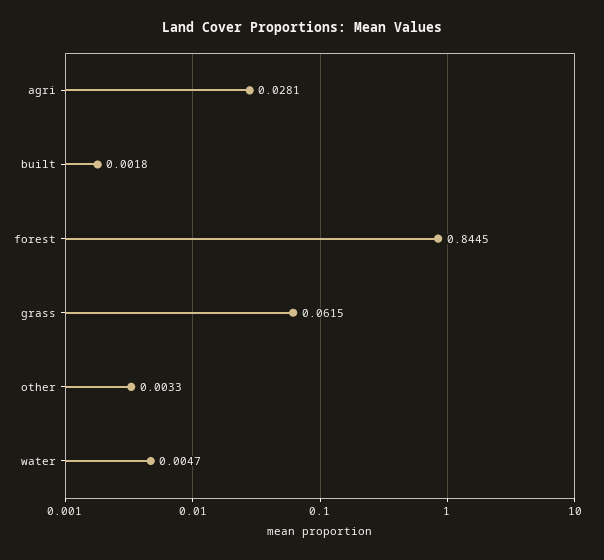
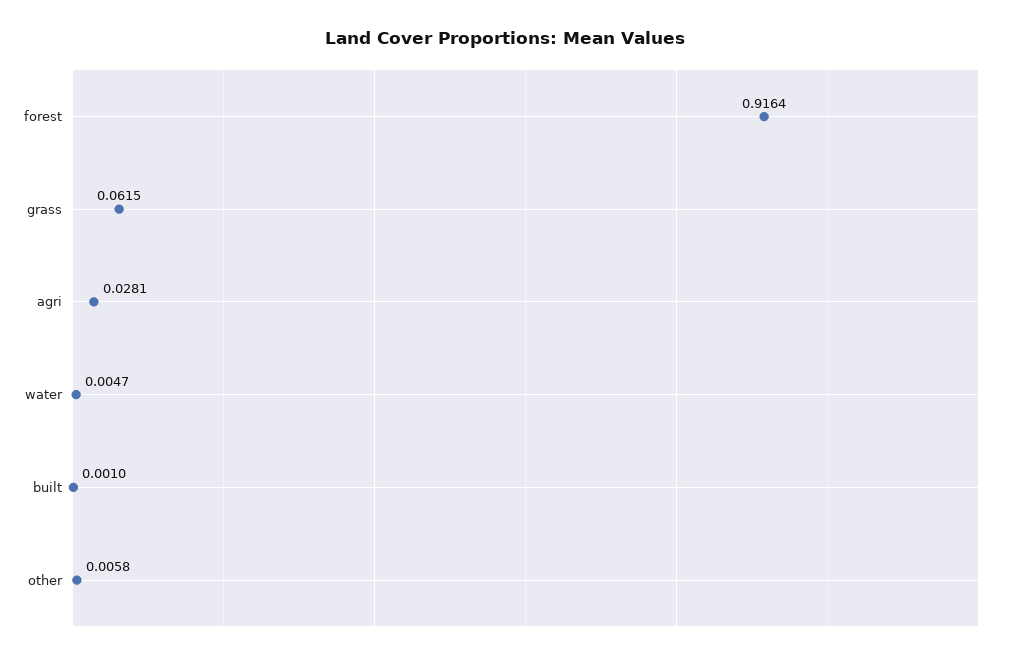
built: 0.0018 -> 0.001
forest: 0.8445 -> 0.9164
other: 0.0033 -> 0.0058

